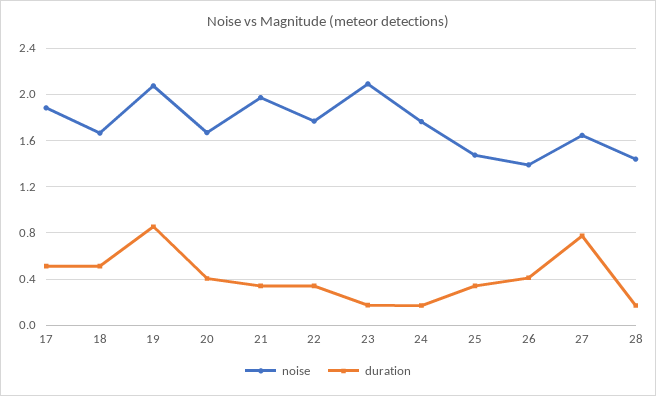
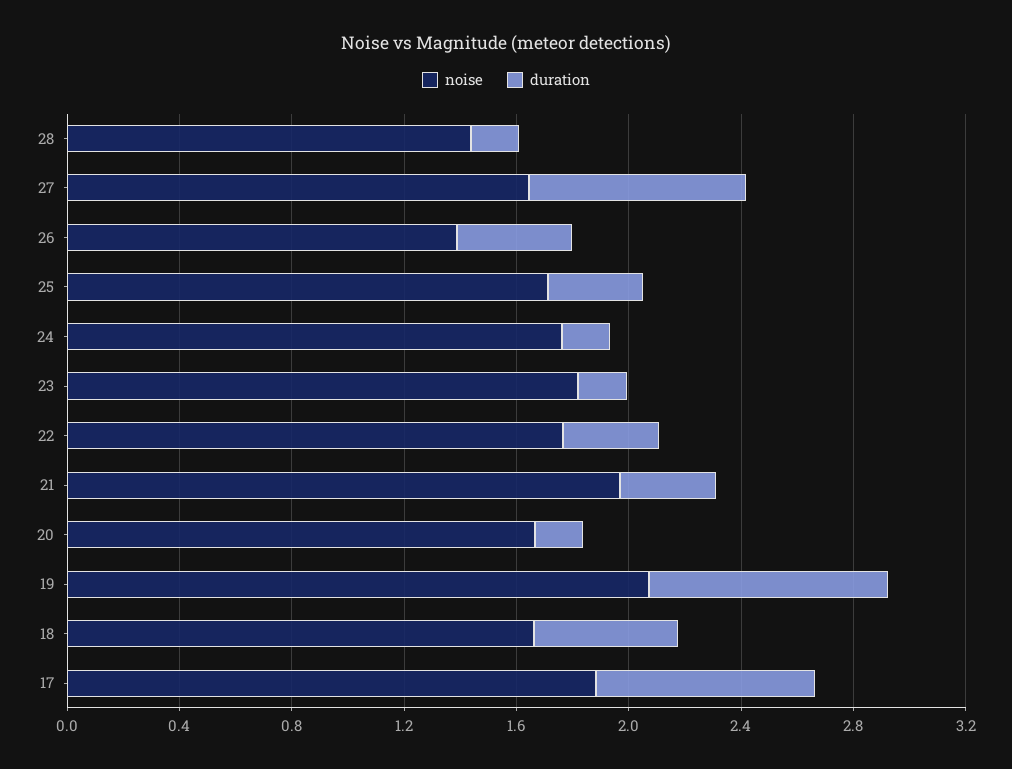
duration, 17: 0.5 -> 0.8
duration, 20: 0.4 -> 0.2
noise, 23: 2.1 -> 1.8
noise, 25: 1.5 -> 1.7

